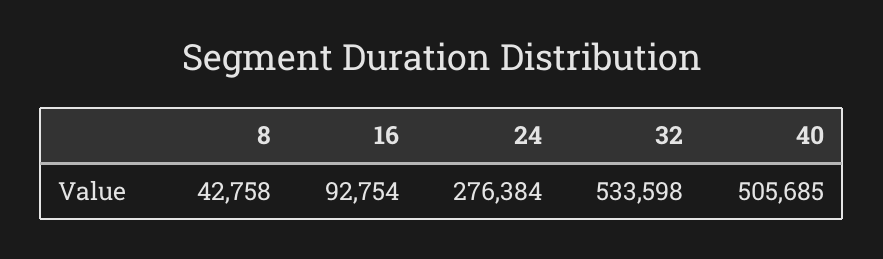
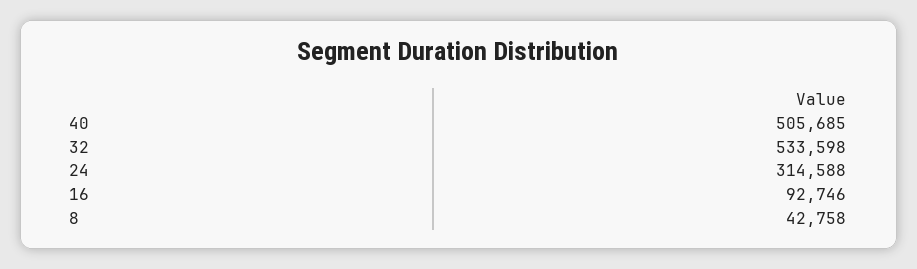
16: 92754 -> 92746
24: 276384 -> 314588

